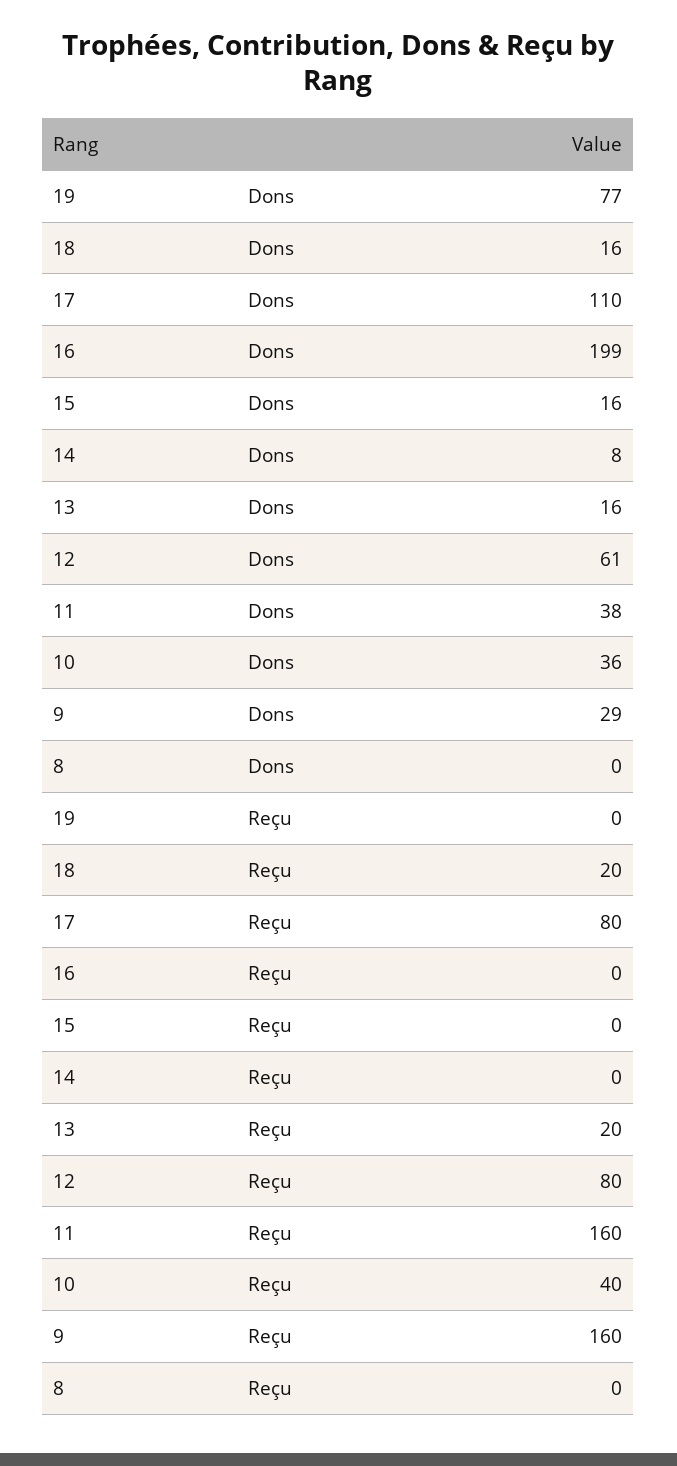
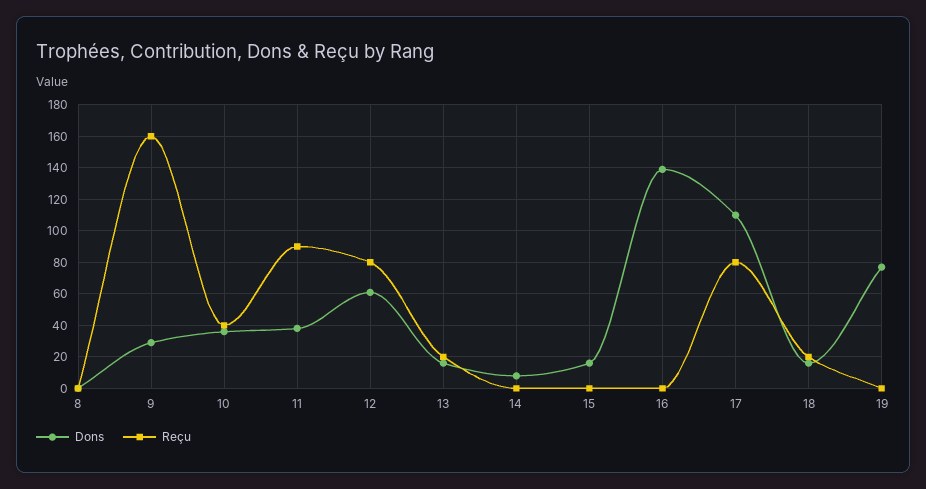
Dons, 16: 199 -> 140
Reçu, 11: 160 -> 90

